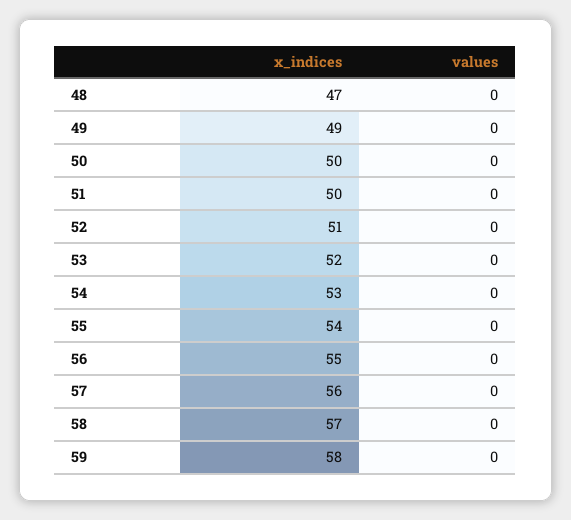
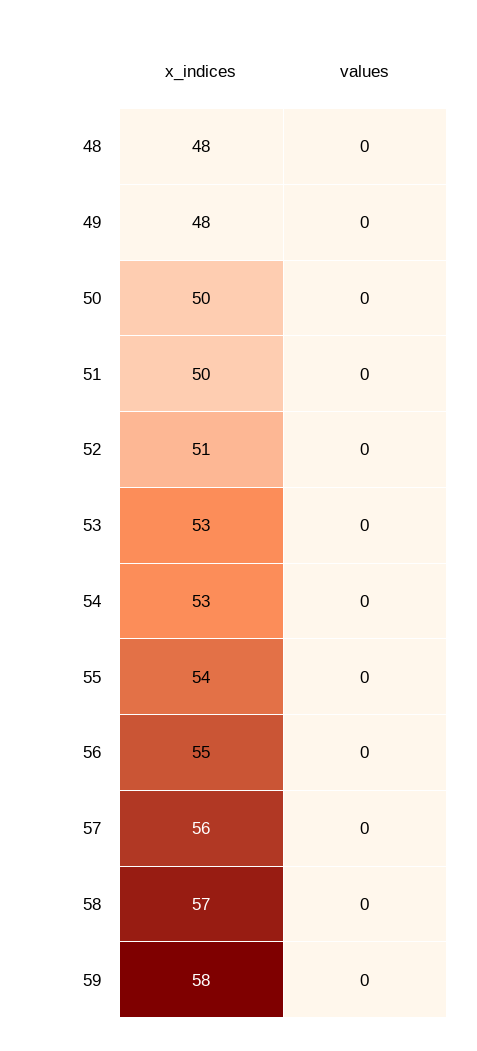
x_indices, 48: 47 -> 48
x_indices, 49: 49 -> 48
x_indices, 53: 52 -> 53

